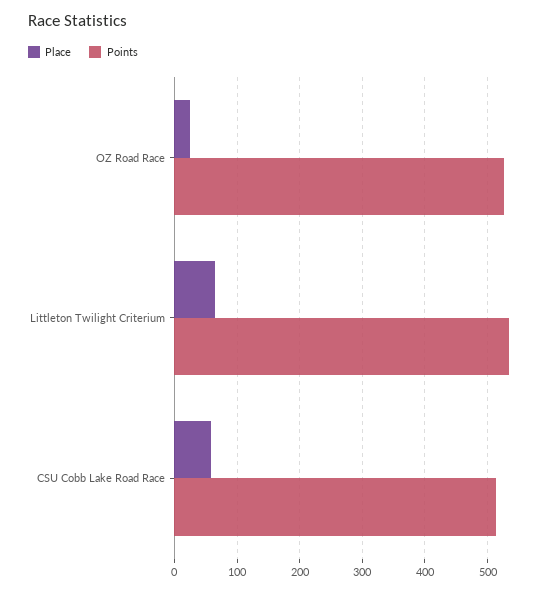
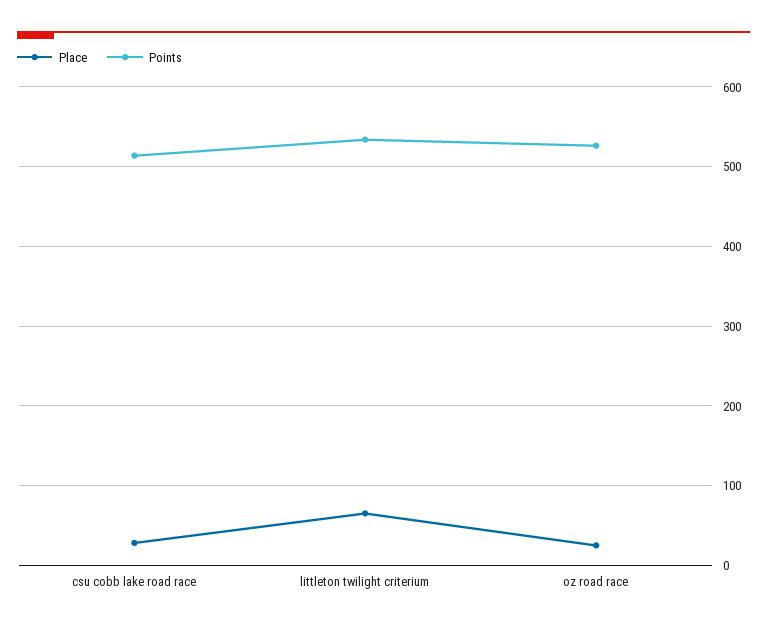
Place, CSU Cobb Lake Road Race: 60 -> 30

